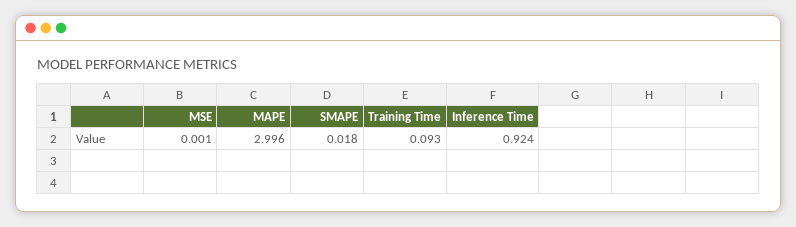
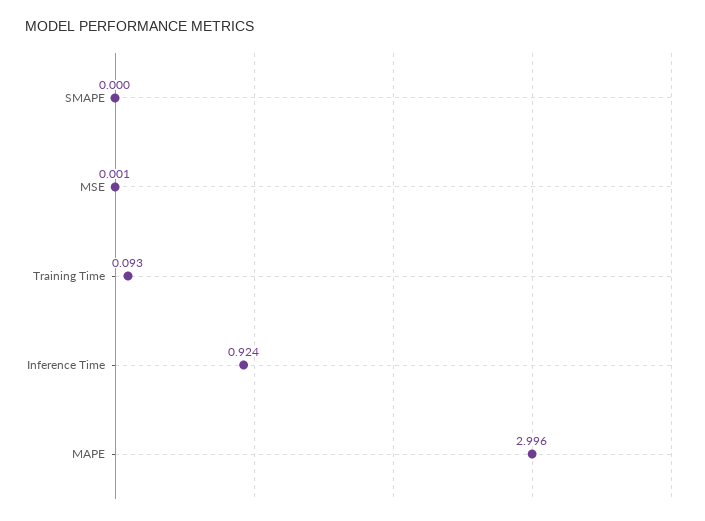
SMAPE: 0.018 -> 0

